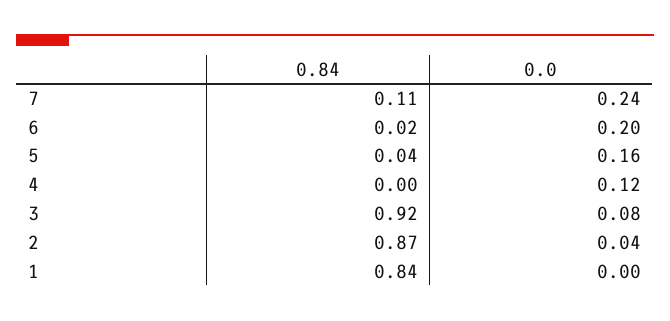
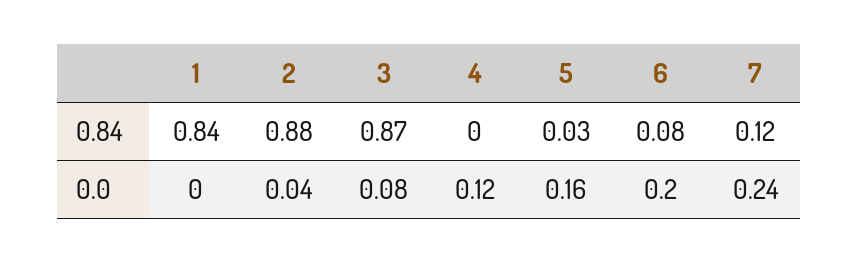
0.84, 7: 0.11 -> 0.12
0.84, 6: 0.02 -> 0.08
0.84, 5: 0.04 -> 0.03
0.84, 3: 0.92 -> 0.87
0.84, 2: 0.87 -> 0.88

